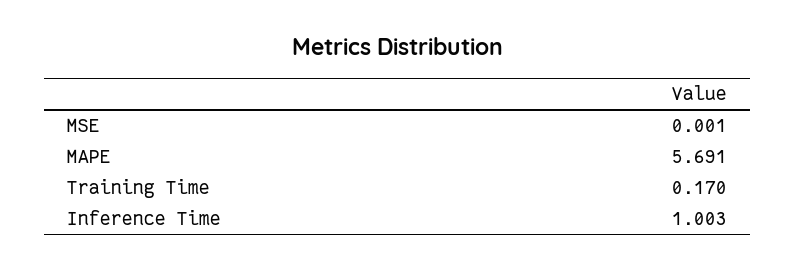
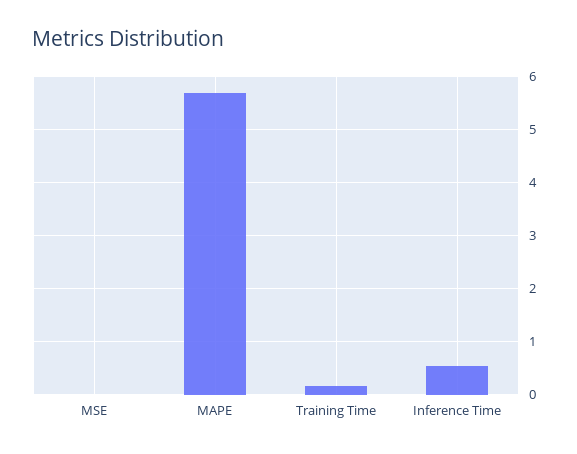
Inference Time: 1.003 -> 0.6

